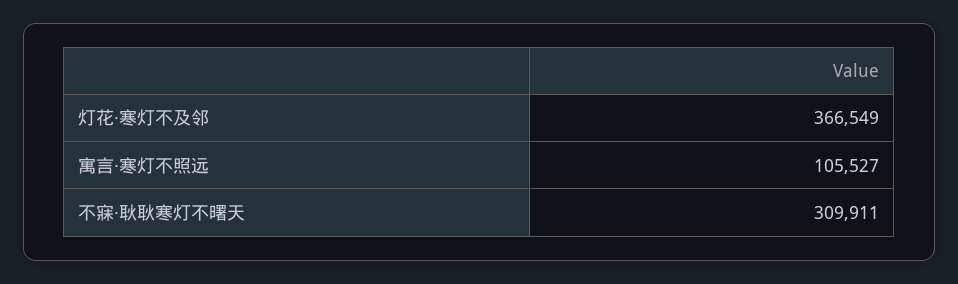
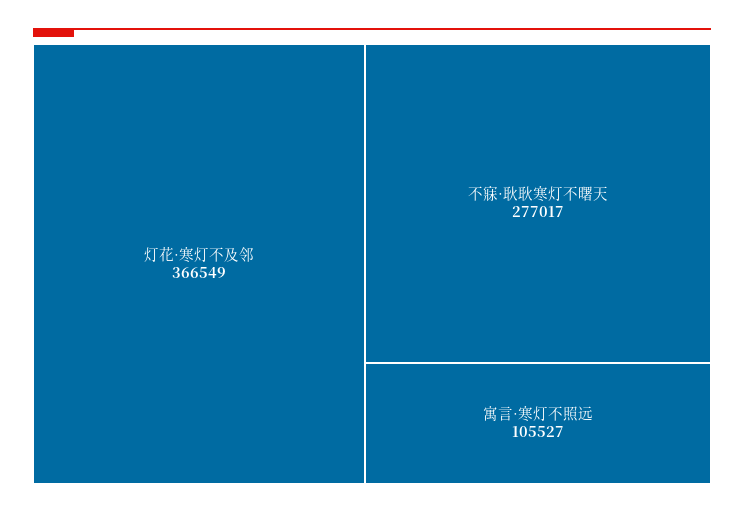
不寐·耿耿寒灯不曙天: 309911 -> 277017

